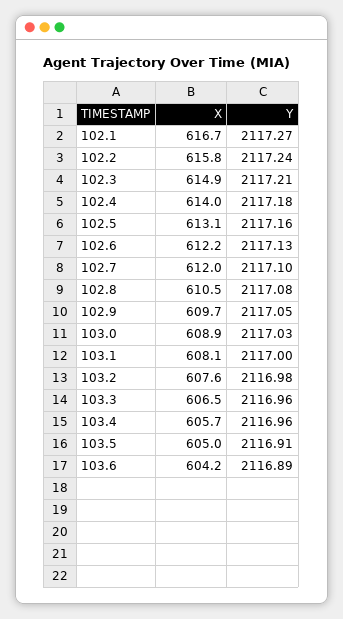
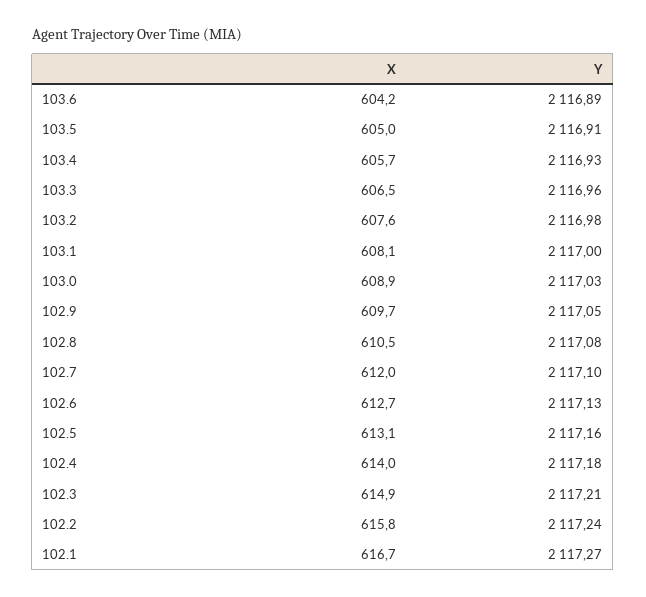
X, 102.6: 612.2 -> 612.7
Y, 103.4: 2116.96 -> 2116.93

